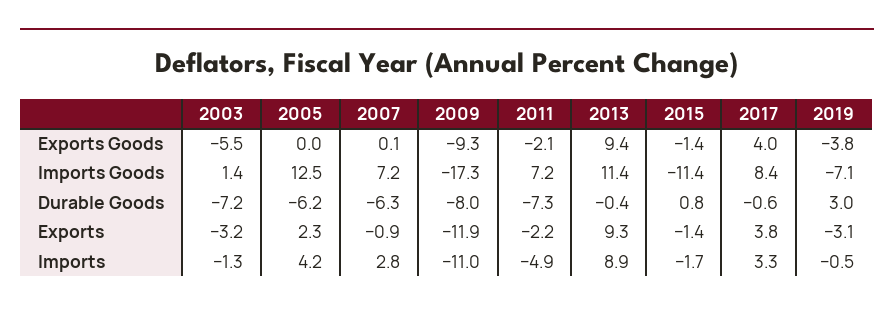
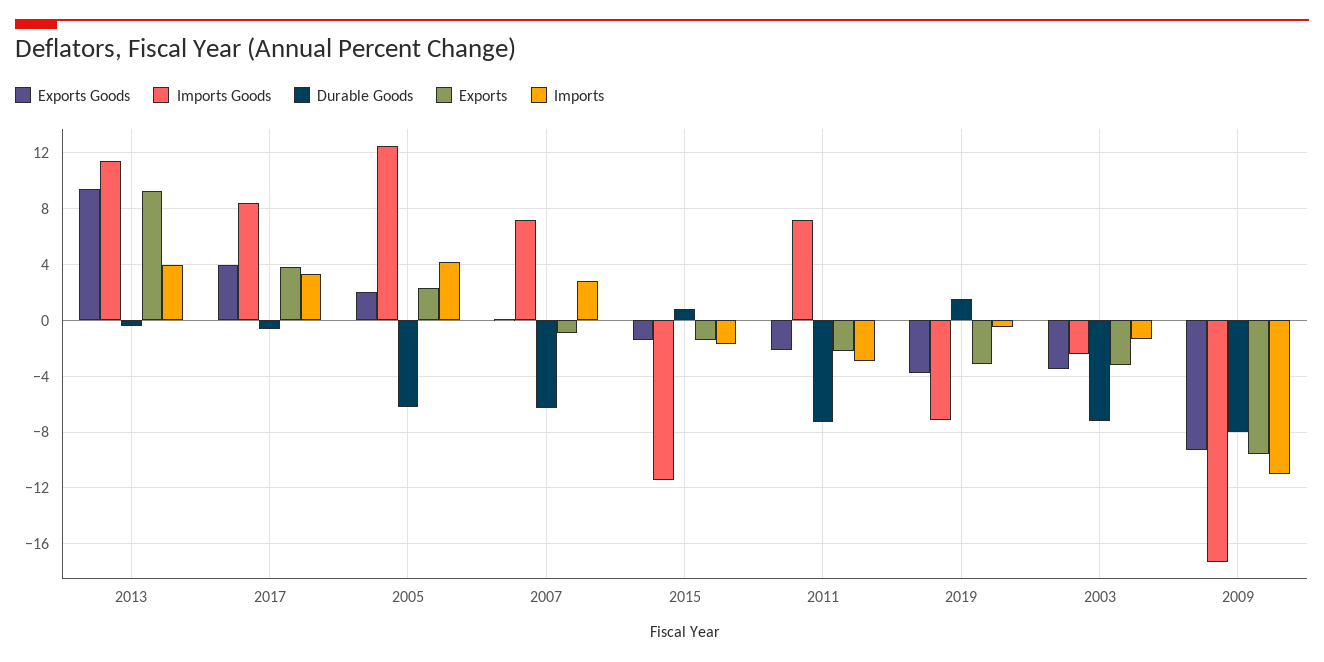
Exports Goods, 2003: -5.5 -> -3.5
Exports Goods, 2005: 0 -> 2
Imports Goods, 2003: 1.4 -> -2.5
Durable Goods, 2019: 3 -> 1.5
Exports, 2009: -11.9 -> -9.5
Imports, 2011: -4.9 -> -3
Imports, 2013: 8.9 -> 4

